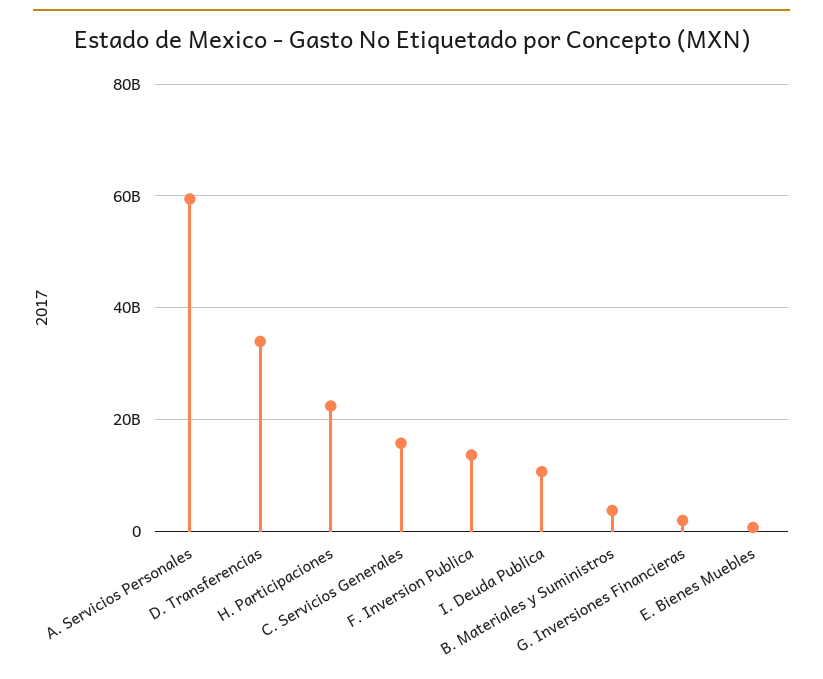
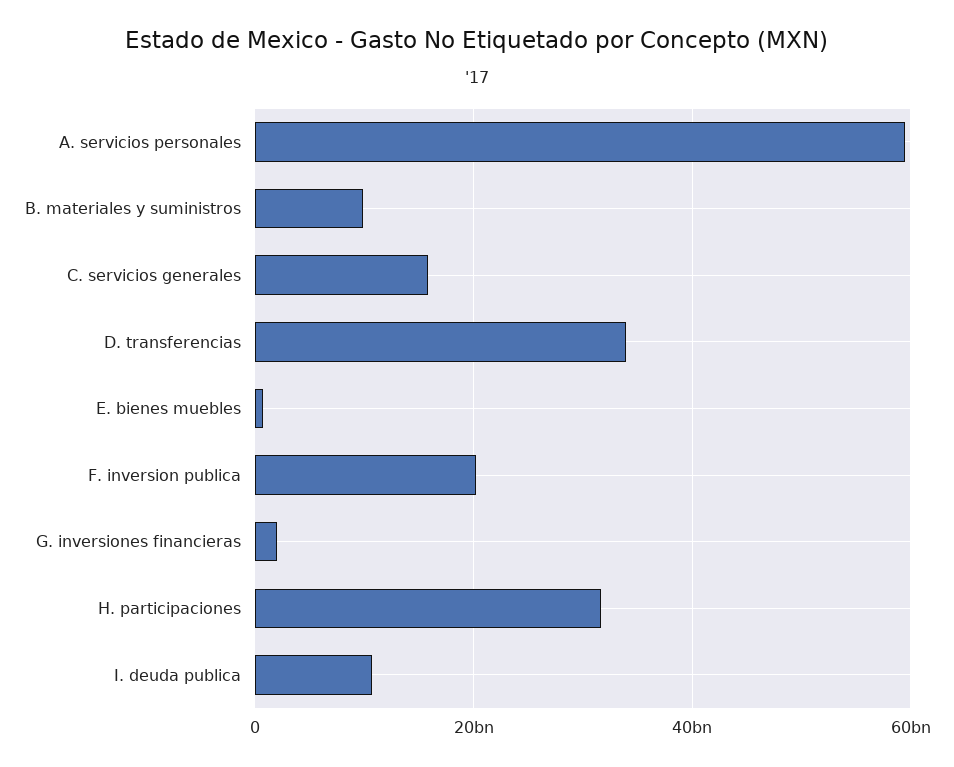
H. Participaciones: 22000000000 -> 32000000000
F. Inversion Publica: 14000000000 -> 20000000000
B. Materiales y Suministros: 4000000000 -> 10000000000

